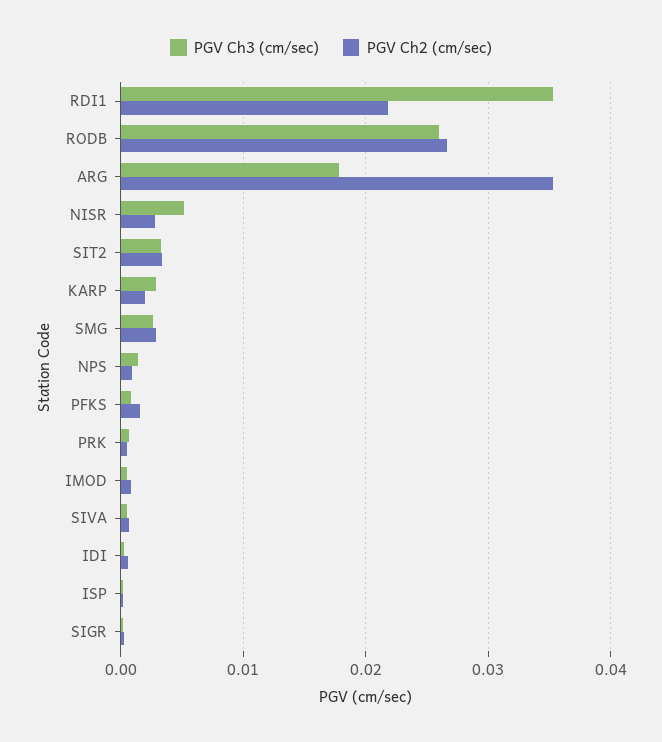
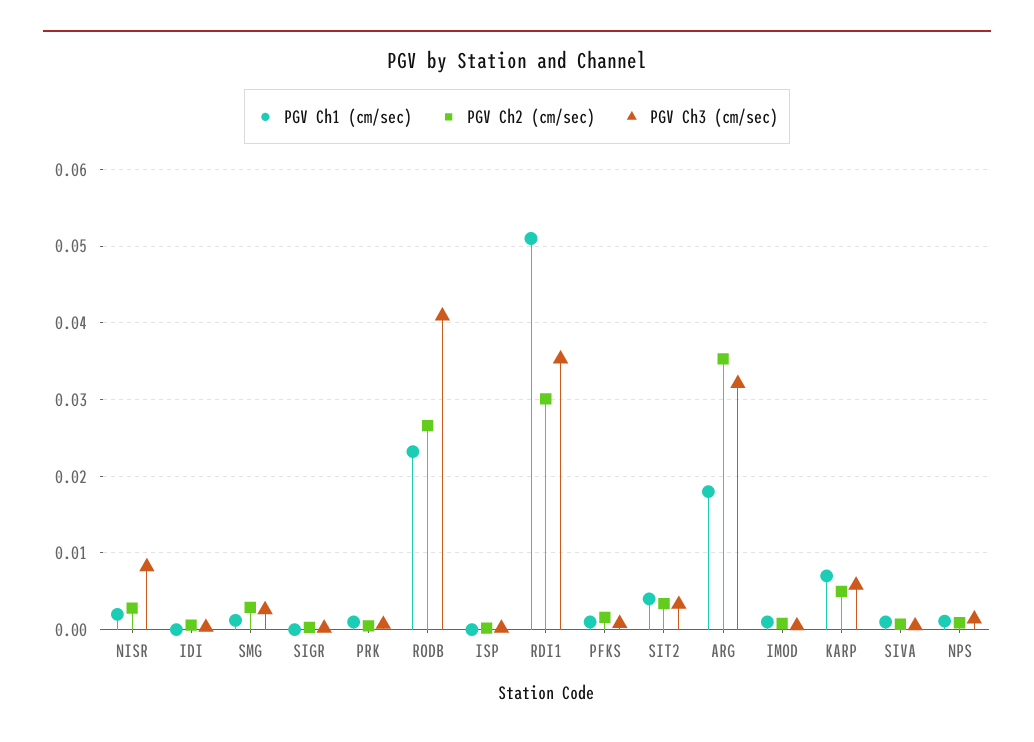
PGV Ch2 (cm/sec), RDI1: 0.022 -> 0.03
PGV Ch3 (cm/sec), RODB: 0.026 -> 0.041
PGV Ch3 (cm/sec), ARG: 0.018 -> 0.032
PGV Ch3 (cm/sec), NISR: 0.005 -> 0.008
PGV Ch3 (cm/sec), KARP: 0.003 -> 0.006
PGV Ch2 (cm/sec), KARP: 0.002 -> 0.005
PGV Ch1 (cm/sec), NISR: none -> 0.002
PGV Ch1 (cm/sec), IDI: none -> 0
PGV Ch1 (cm/sec), SMG: none -> 0.001
PGV Ch1 (cm/sec), SIGR: none -> 0
PGV Ch1 (cm/sec), PRK: none -> 0.001
PGV Ch1 (cm/sec), RODB: none -> 0.023
PGV Ch1 (cm/sec), ISP: none -> 0
PGV Ch1 (cm/sec), RDI1: none -> 0.051
PGV Ch1 (cm/sec), PFKS: none -> 0.001
PGV Ch1 (cm/sec), SIT2: none -> 0.004
PGV Ch1 (cm/sec), ARG: none -> 0.018
PGV Ch1 (cm/sec), IMOD: none -> 0.001
PGV Ch1 (cm/sec), KARP: none -> 0.007
PGV Ch1 (cm/sec), SIVA: none -> 0.001
PGV Ch1 (cm/sec), NPS: none -> 0.001

